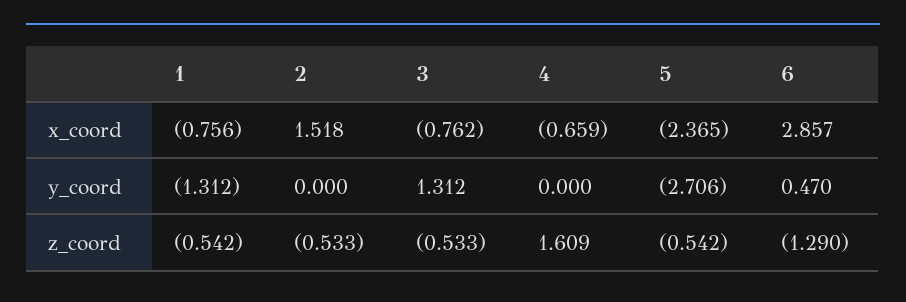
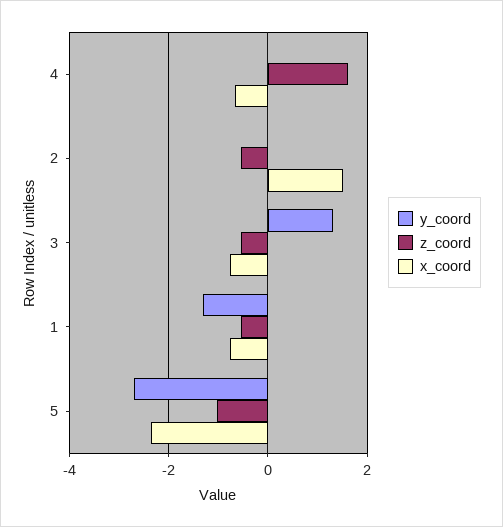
x_coord, 6: 2.857 -> none
y_coord, 6: 0.47 -> none
z_coord, 5: -0.542 -> -1
z_coord, 6: -1.29 -> none

